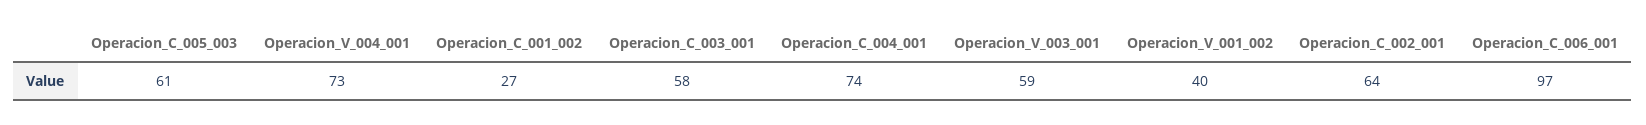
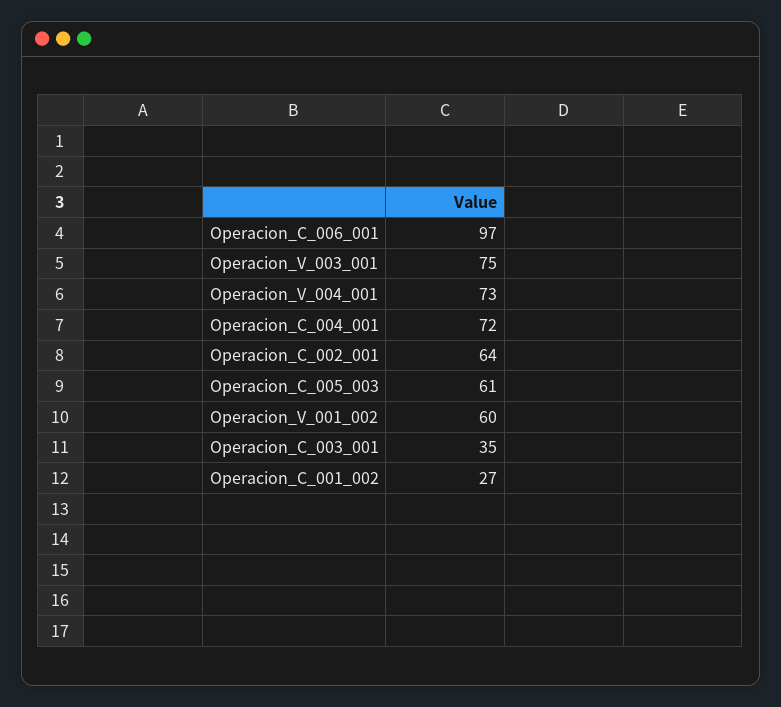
Operacion_C_003_001: 58 -> 35
Operacion_C_004_001: 74 -> 72
Operacion_V_003_001: 59 -> 75
Operacion_V_001_002: 40 -> 60

